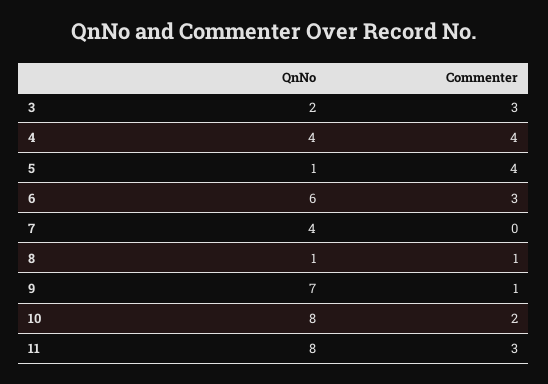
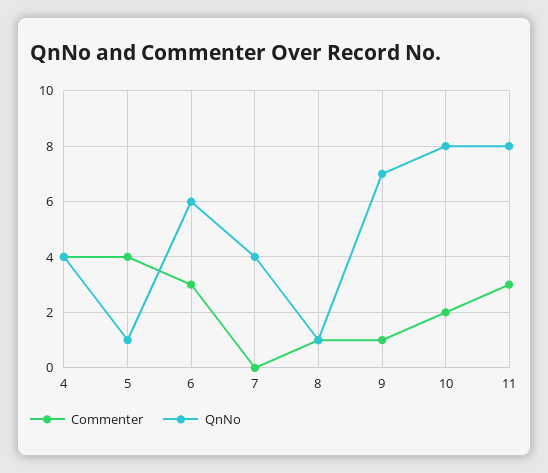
QnNo, 3: 2 -> none
Commenter, 3: 3 -> none

